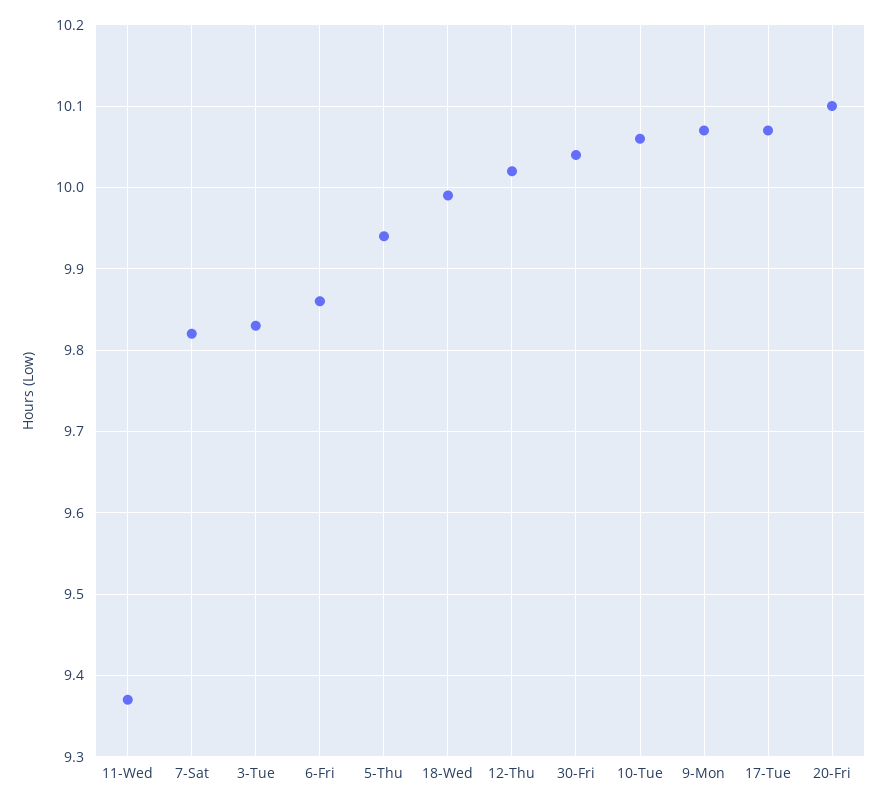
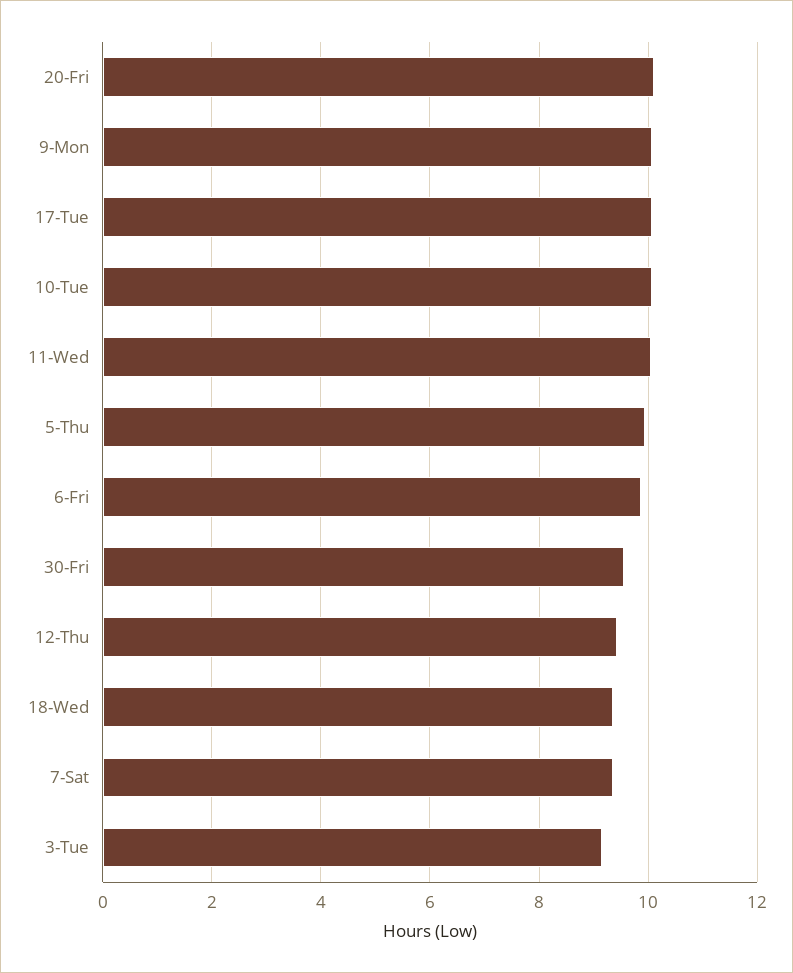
11-Wed: 9.37 -> 10
7-Sat: 9.82 -> 9.4
3-Tue: 9.83 -> 9.2
18-Wed: 9.99 -> 9.4
12-Thu: 10.02 -> 9.4
30-Fri: 10.04 -> 9.6

